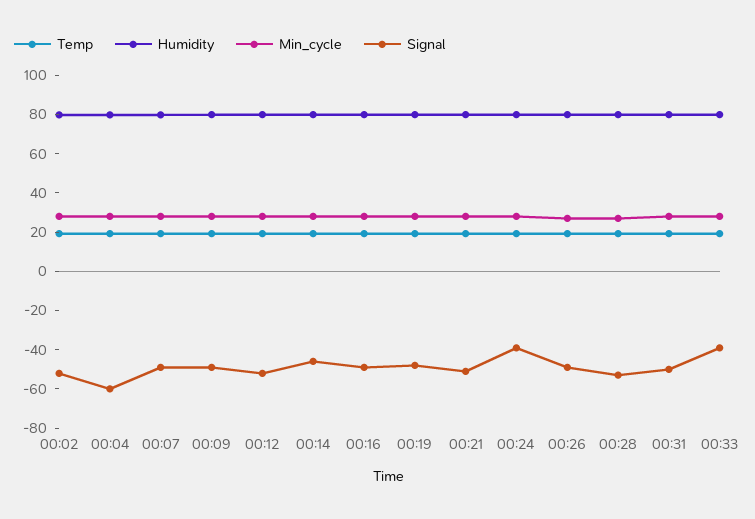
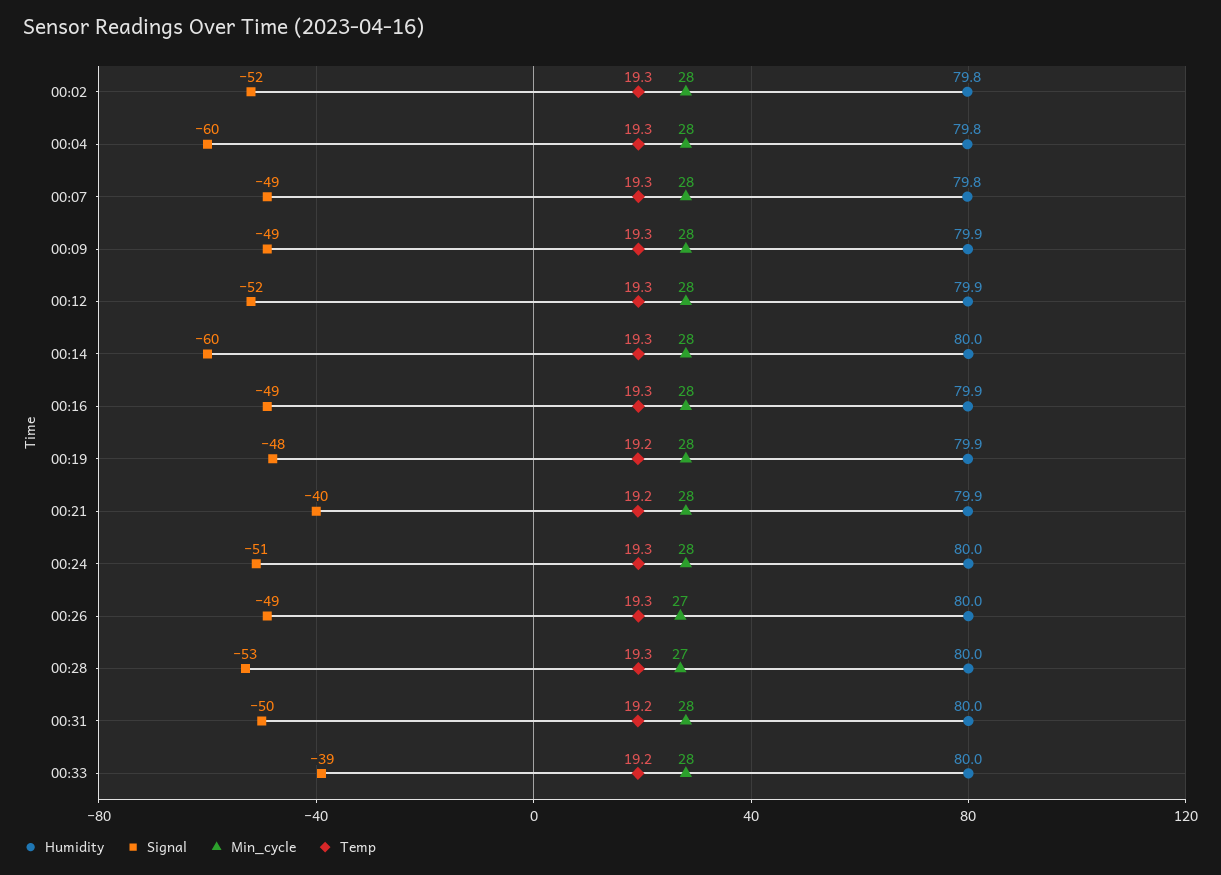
Signal, 00:14: -45 -> -60
Signal, 00:21: -50 -> -40
Signal, 00:24: -40 -> -51

